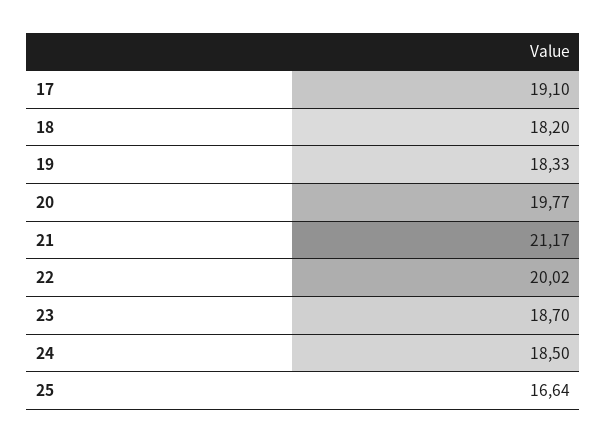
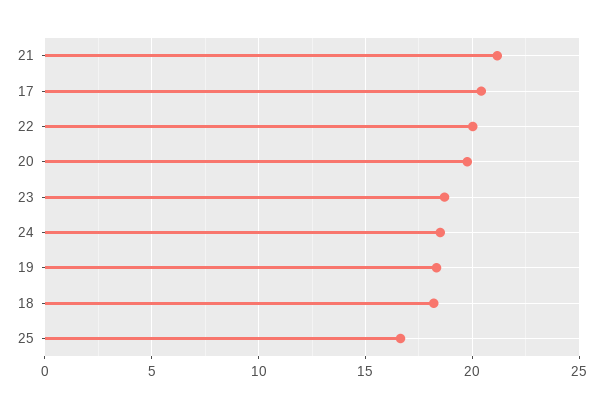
17: 19.1 -> 20.5

